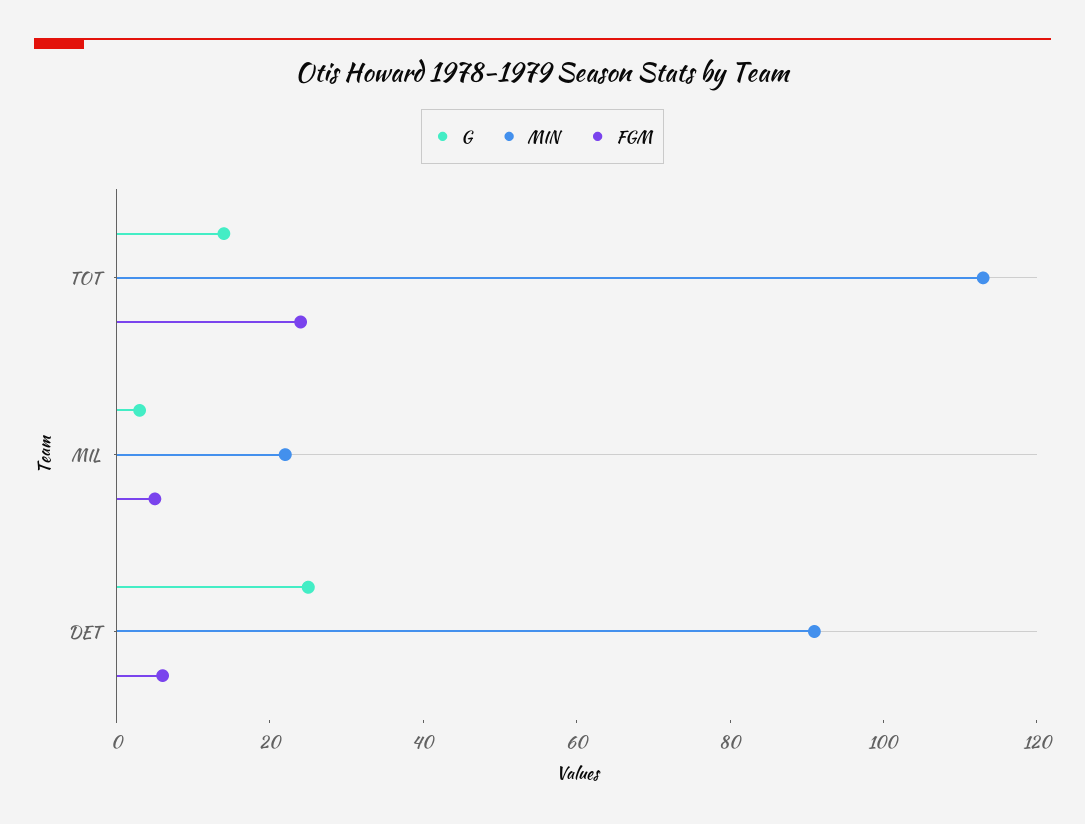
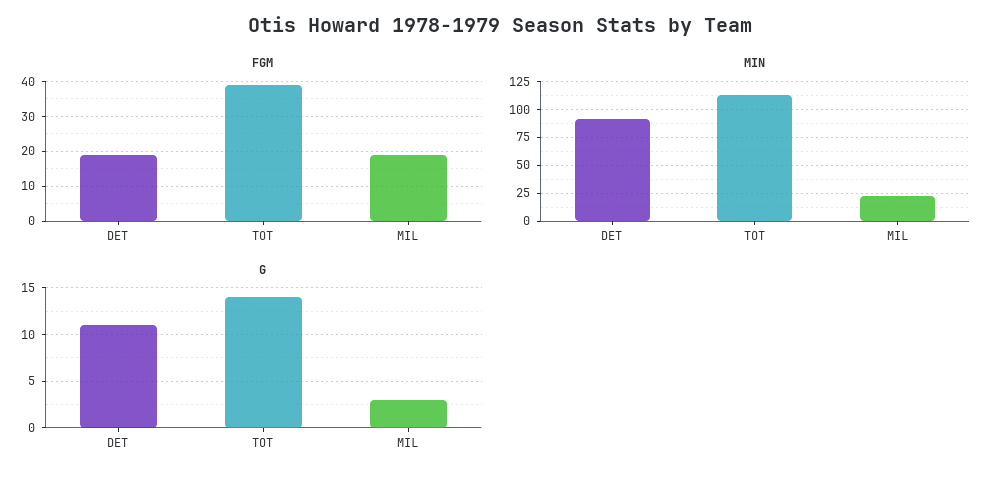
FGM, TOT: 25 -> 40
FGM, MIL: 5 -> 20
G, DET: 25 -> 11
FGM, DET: 5 -> 20

